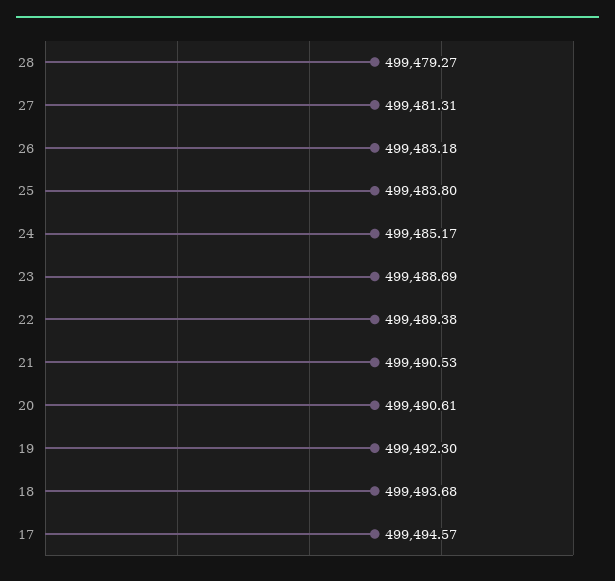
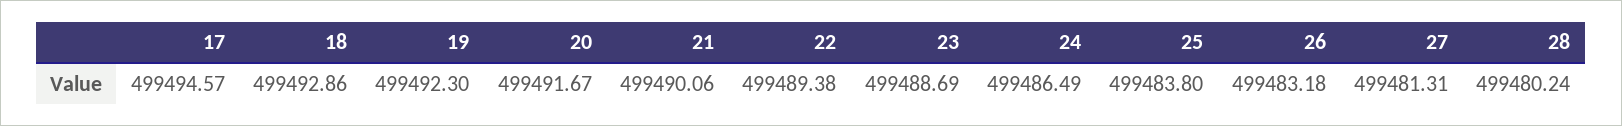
28: 499479.27 -> 499480.24
24: 499485.17 -> 499486.49
21: 499490.53 -> 499490.06
20: 499490.61 -> 499491.67
18: 499493.68 -> 499492.86

